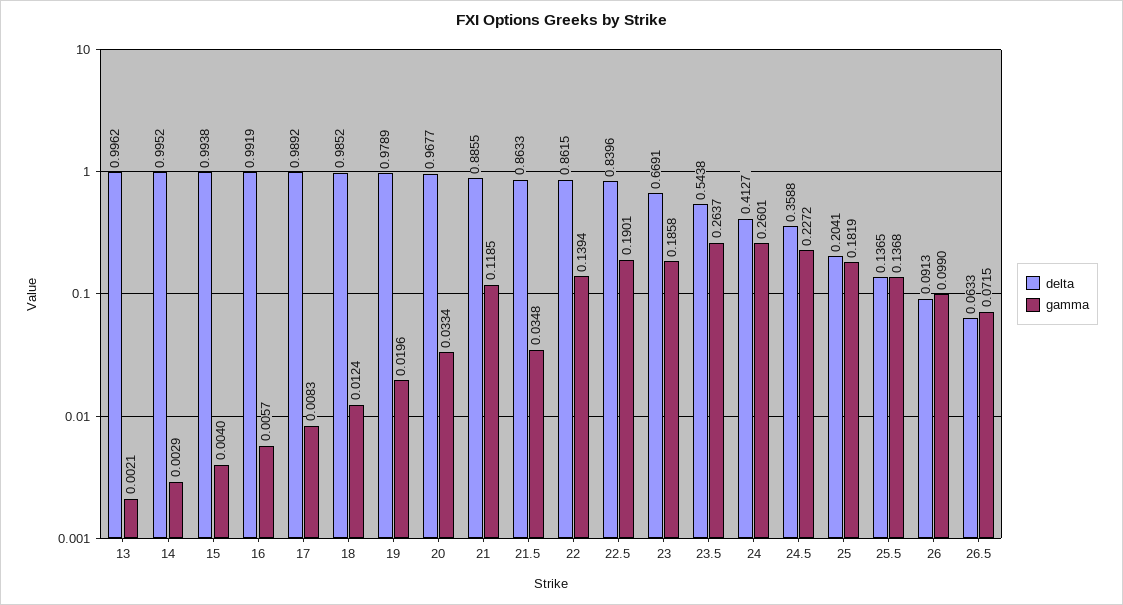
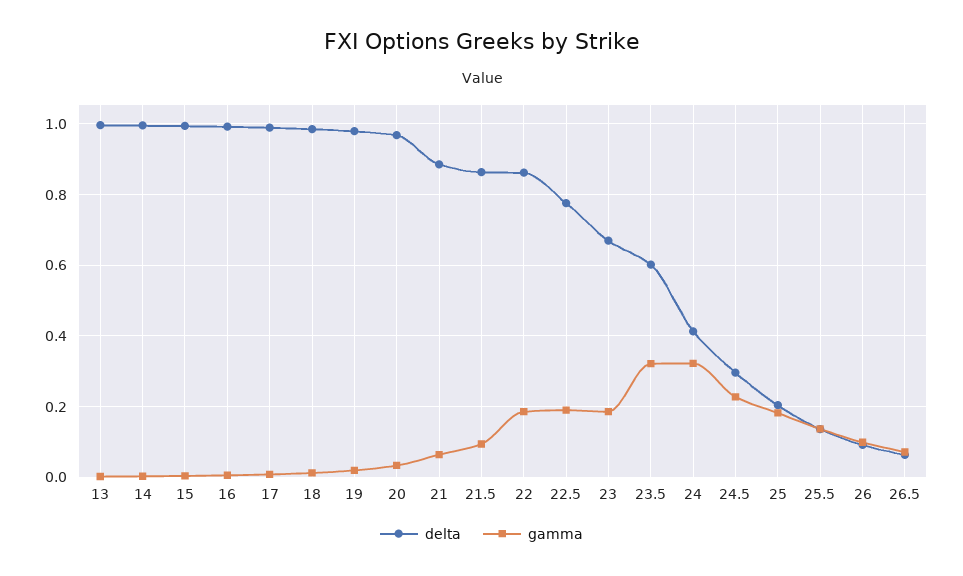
gamma, 21: 0.1185 -> 0.06
gamma, 21.5: 0.0348 -> 0.1
gamma, 22: 0.1394 -> 0.18
delta, 22.5: 0.8396 -> 0.78
delta, 23.5: 0.5438 -> 0.6
gamma, 23.5: 0.2637 -> 0.32
gamma, 24: 0.2601 -> 0.32
delta, 24.5: 0.3588 -> 0.3

